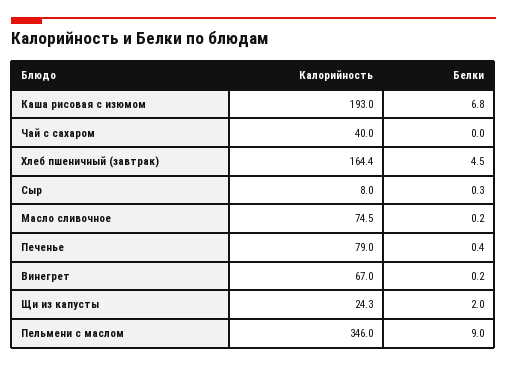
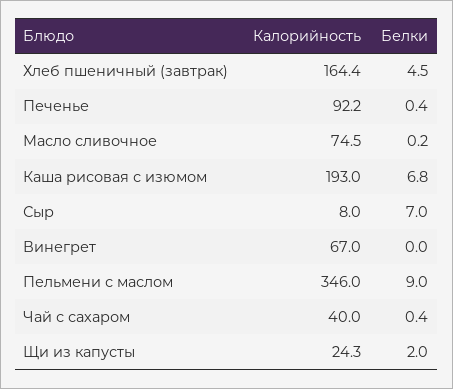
Белки, Чай с сахаром: 0 -> 0.4
Белки, Сыр: 0.3 -> 7
Калорийность, Печенье: 79 -> 92.2
Белки, Винегрет: 0.2 -> 0

